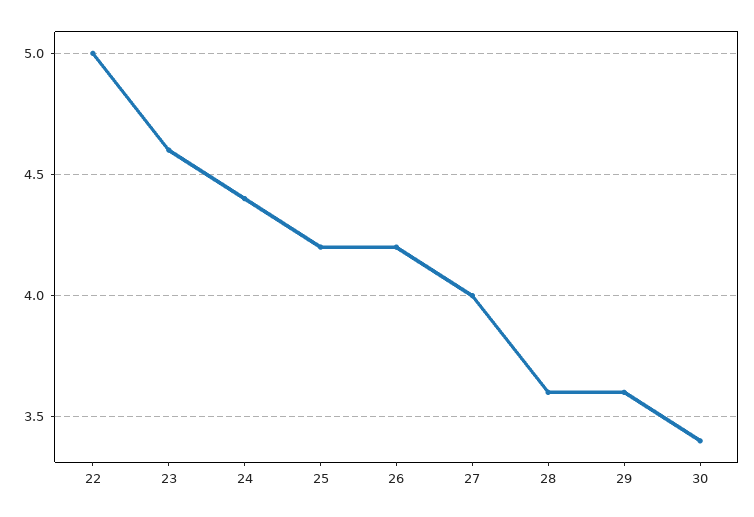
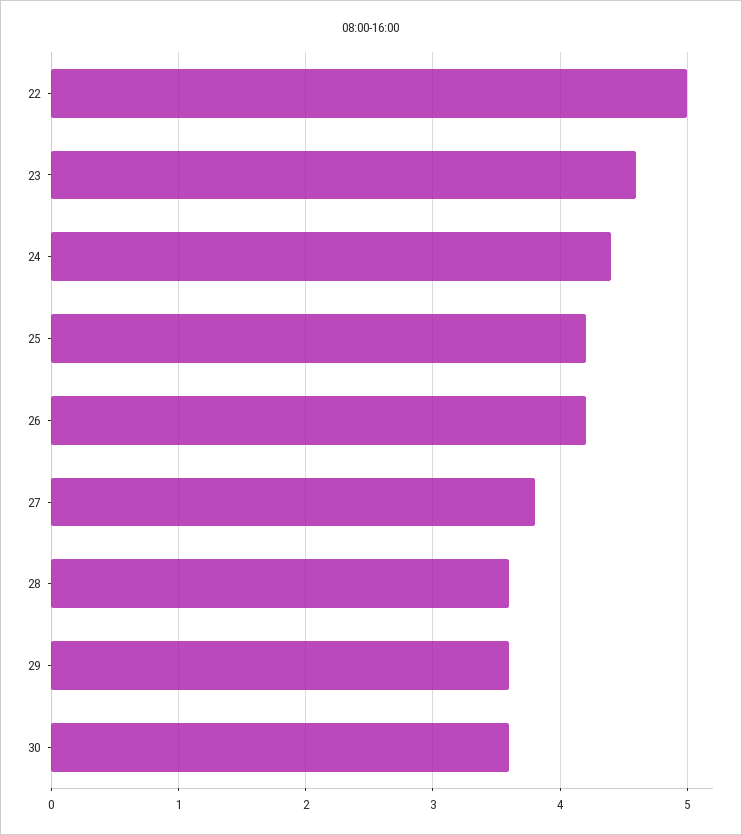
27: 4 -> 3.8
30: 3.4 -> 3.6

